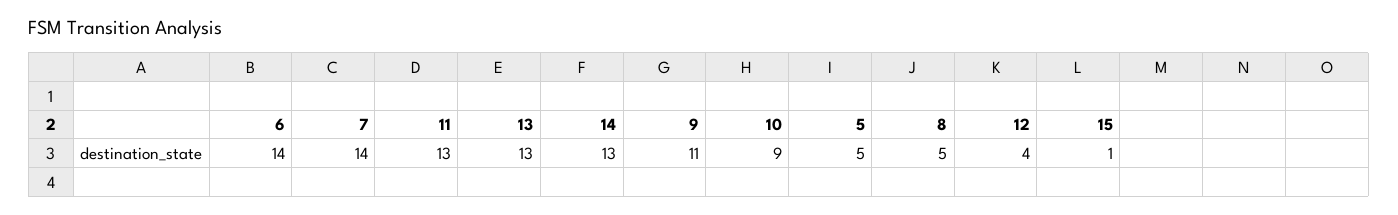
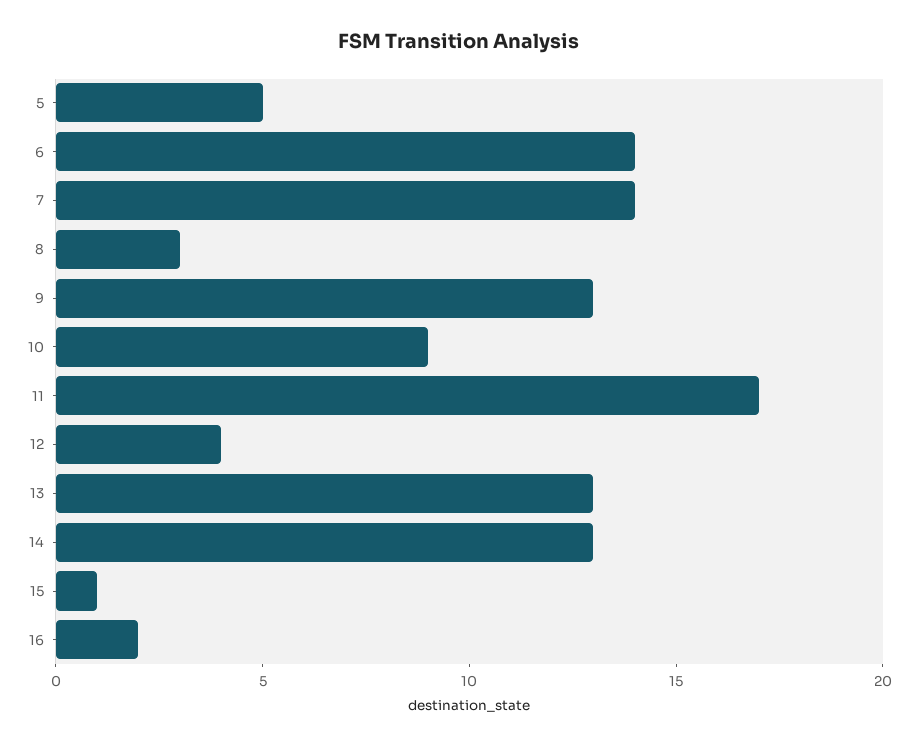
11: 13 -> 17
9: 11 -> 13
8: 5 -> 3
16: none -> 2

